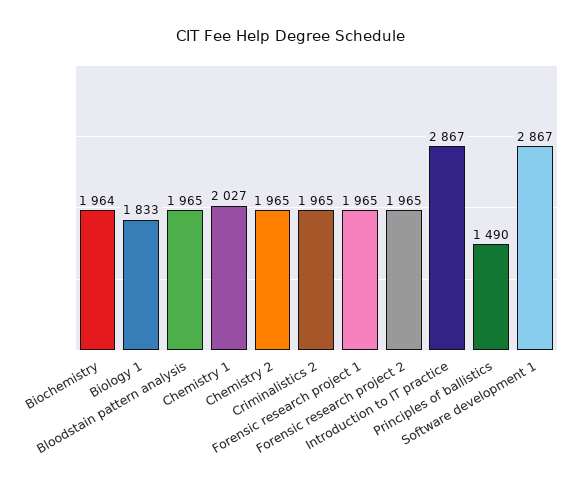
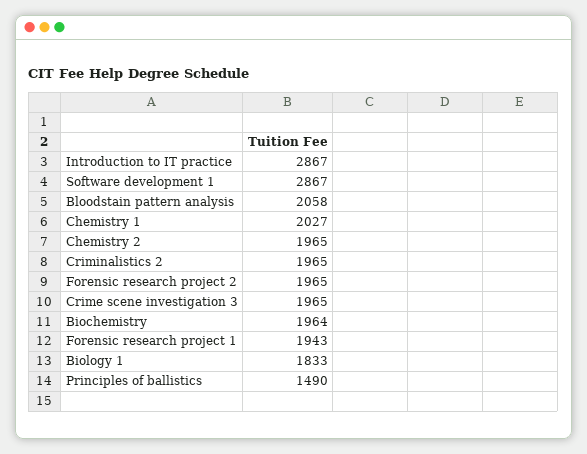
Bloodstain pattern analysis: 1965 -> 2058
Forensic research project 1: 1965 -> 1943
Crime scene investigation 3: none -> 1965

